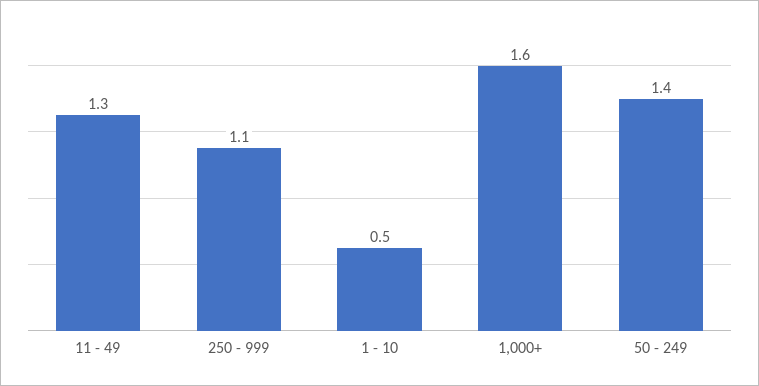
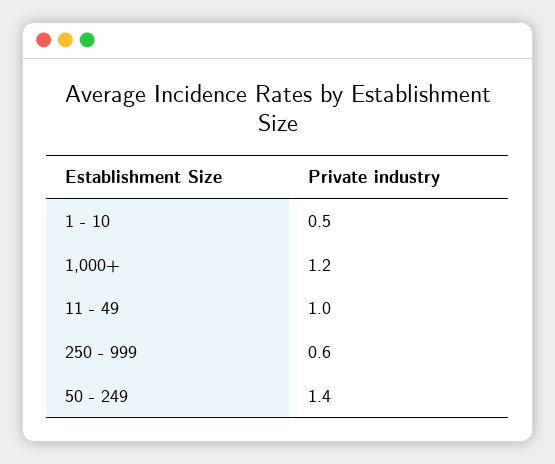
11 - 49: 1.3 -> 1
250 - 999: 1.1 -> 0.6
1,000+: 1.6 -> 1.2

